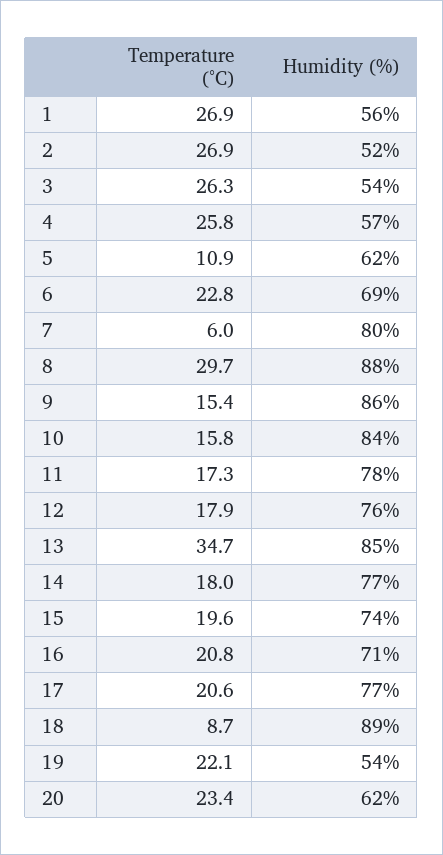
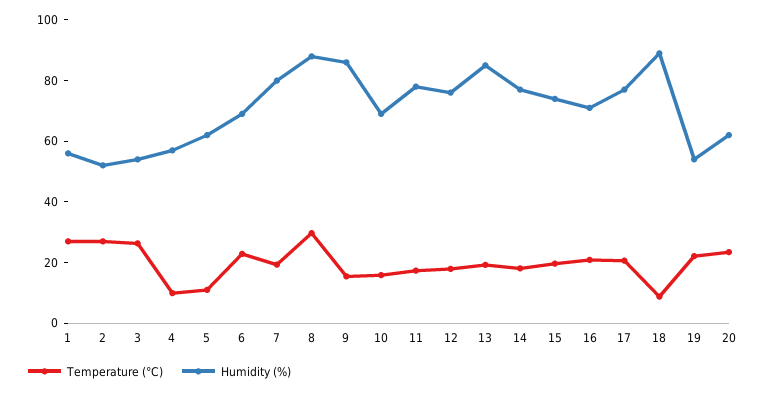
Temperature (°C), 4: 25.8 -> 10
Temperature (°C), 7: 6 -> 20
Humidity (%), 10: 84 -> 70
Temperature (°C), 13: 34.7 -> 20

